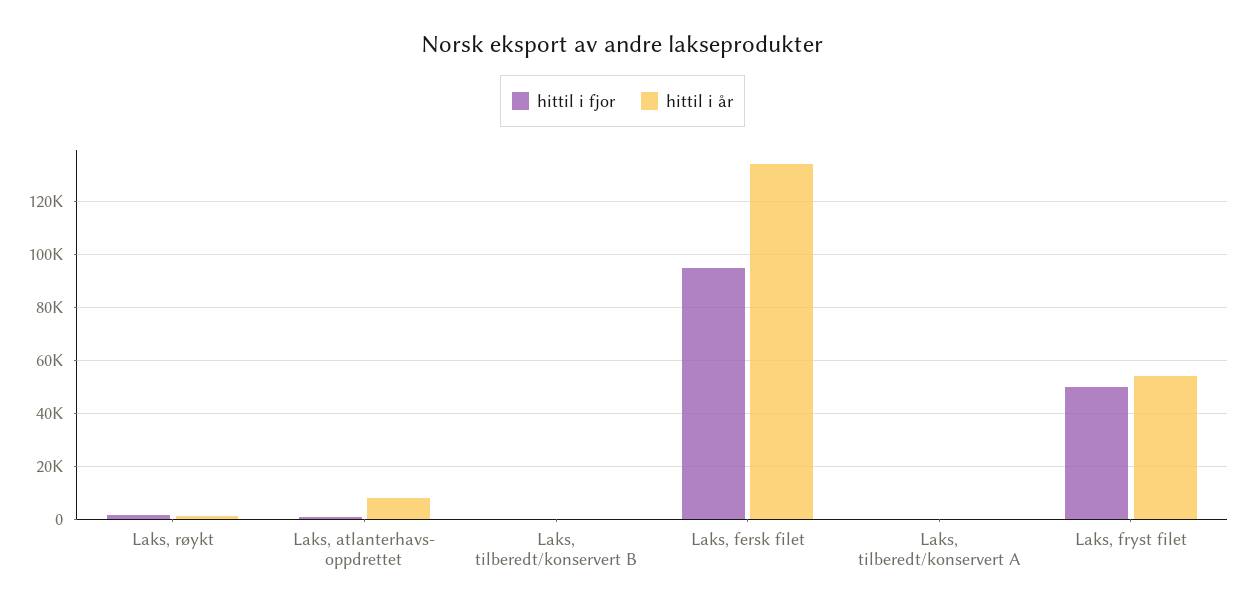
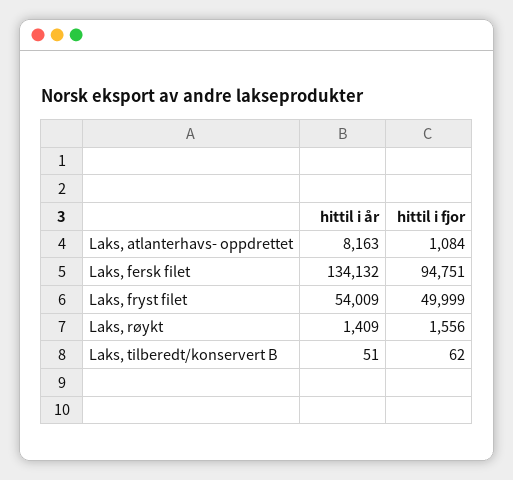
hittil i fjor, Laks, tilberedt/konservert A: 0 -> none
hittil i år, Laks, tilberedt/konservert A: 0 -> none

